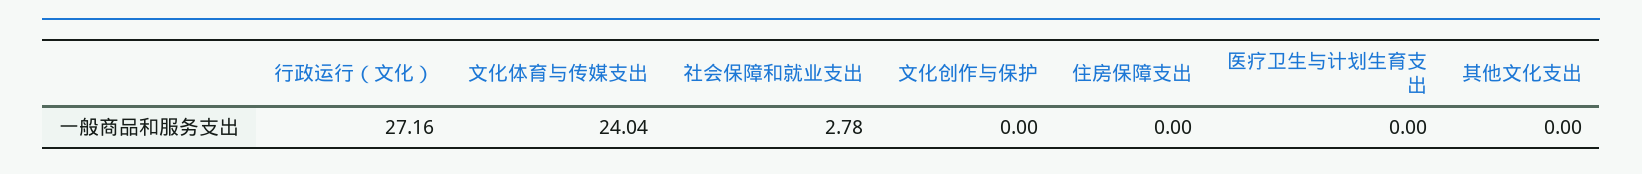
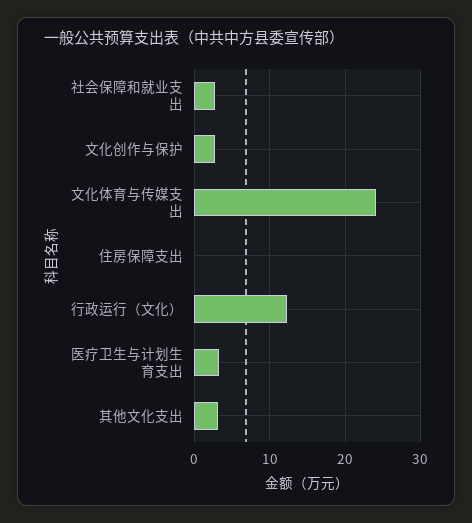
行政运行（文化）: 27.16 -> 12
文化创作与保护: 0 -> 3
医疗卫生与计划生育支出: 0 -> 3
其他文化支出: 0 -> 3

